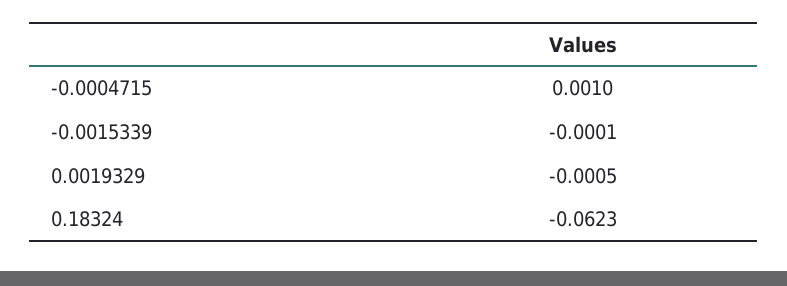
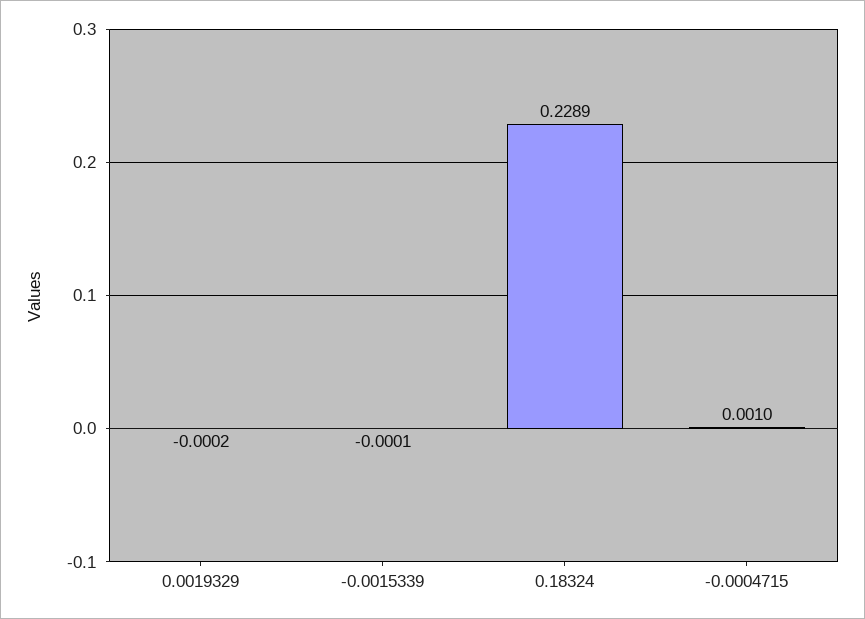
0.0019329: -0.0005 -> -0.0002
0.18324: -0.0623 -> 0.2289

